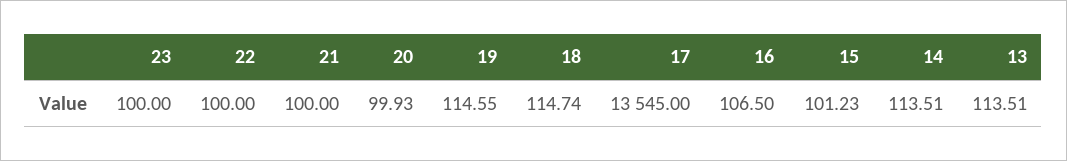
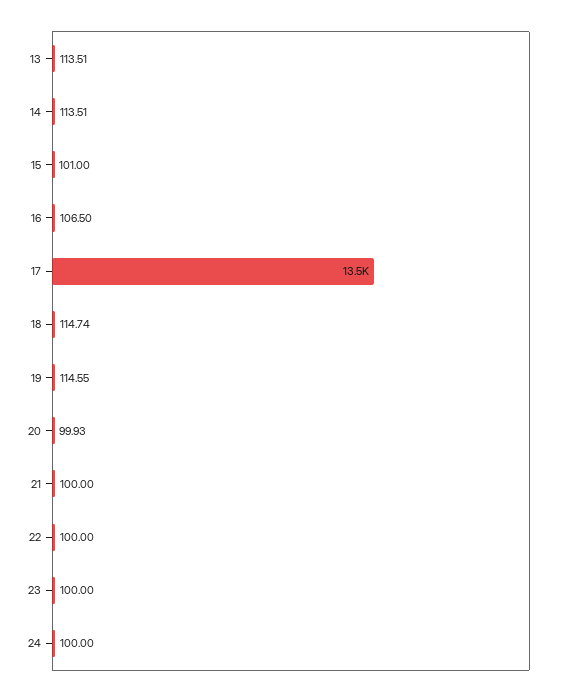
15: 101.23 -> 101
24: none -> 100

